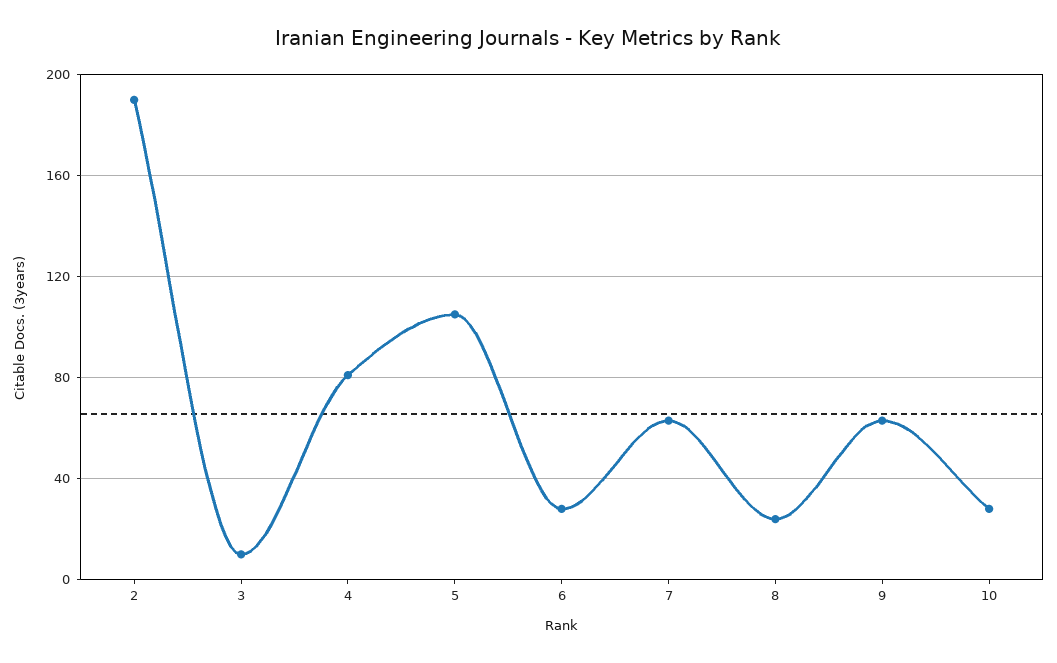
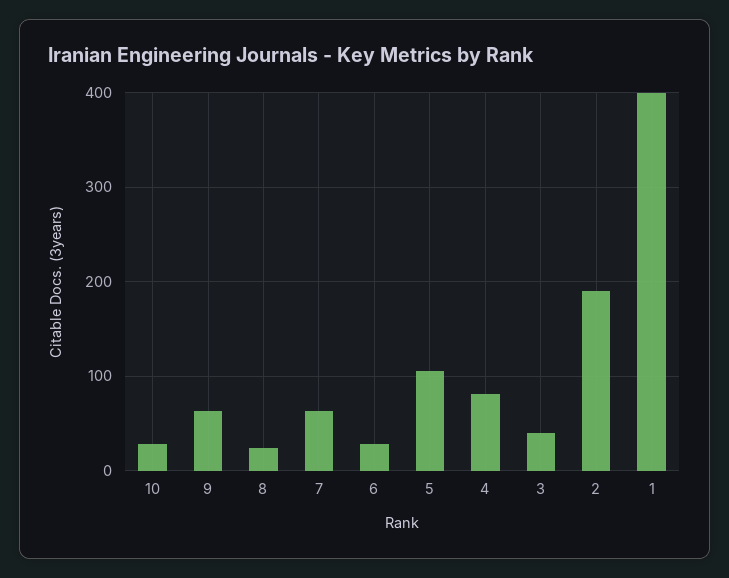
3: 10 -> 40
1: none -> 400

